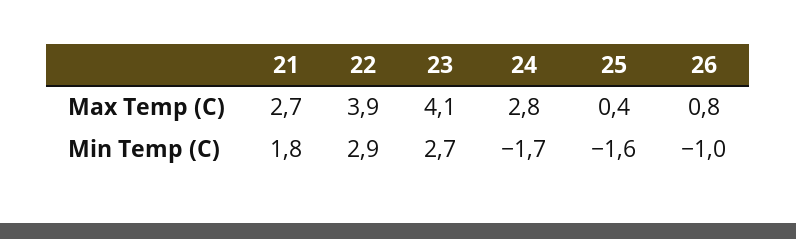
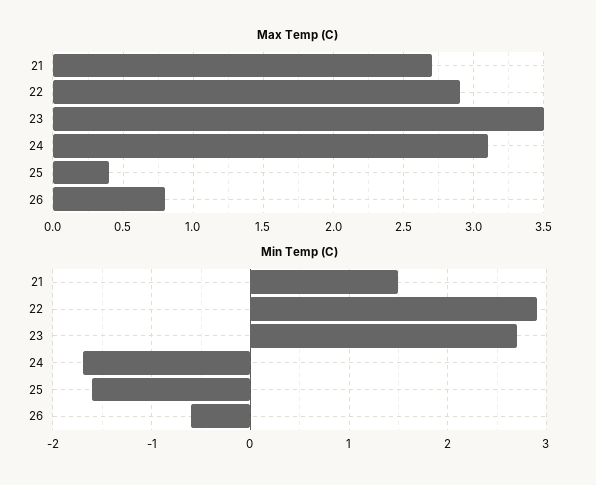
Max Temp (C), 22: 3.9 -> 2.9
Max Temp (C), 23: 4.1 -> 3.5
Max Temp (C), 24: 2.8 -> 3.1
Min Temp (C), 21: 1.8 -> 1.5
Min Temp (C), 26: -1 -> -0.6

